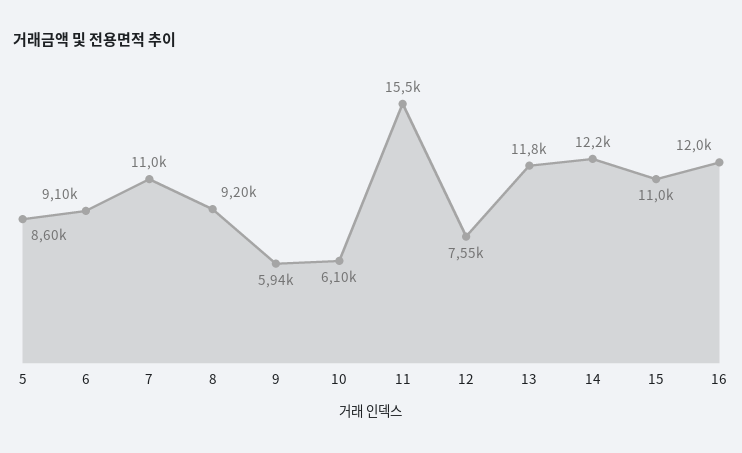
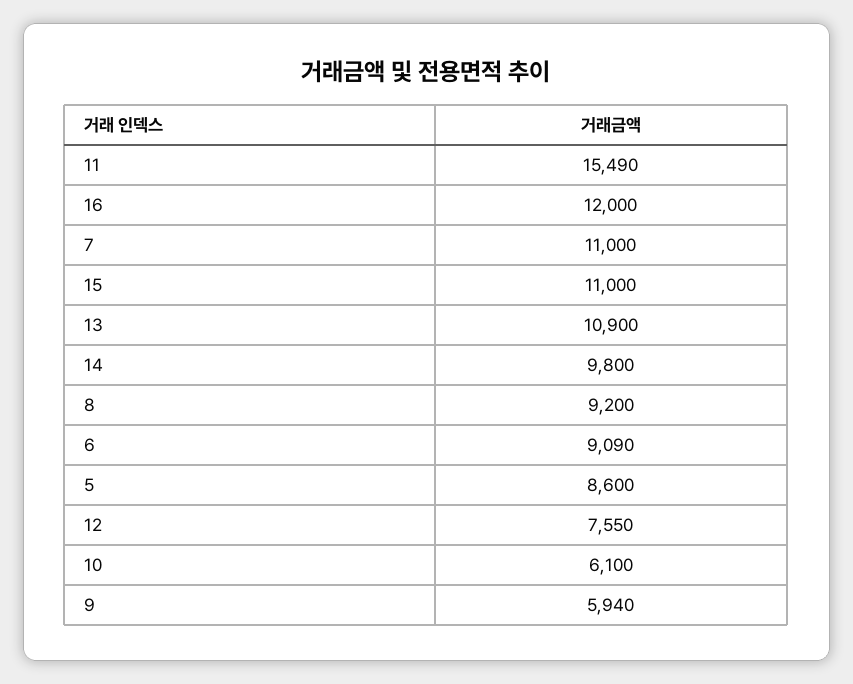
6: 9100 -> 9090
11: 15500 -> 15490
13: 11800 -> 10900
14: 12200 -> 9800

